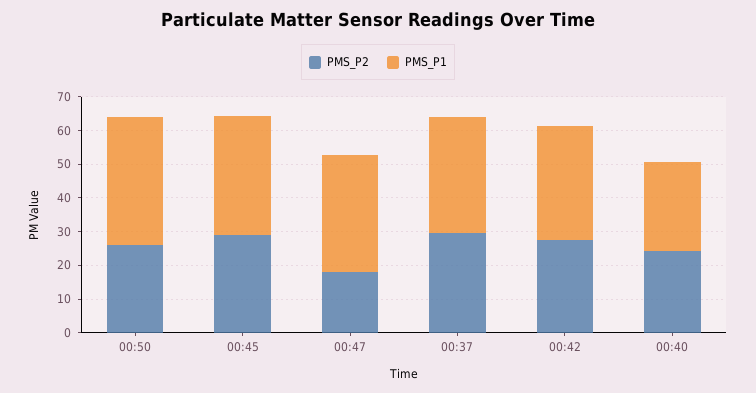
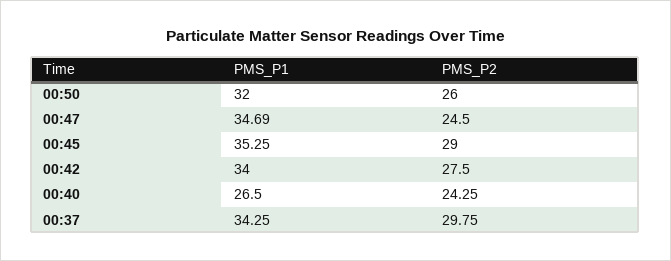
PMS_P1, 00:50: 37.5 -> 32
PMS_P2, 00:47: 17.5 -> 24.5

